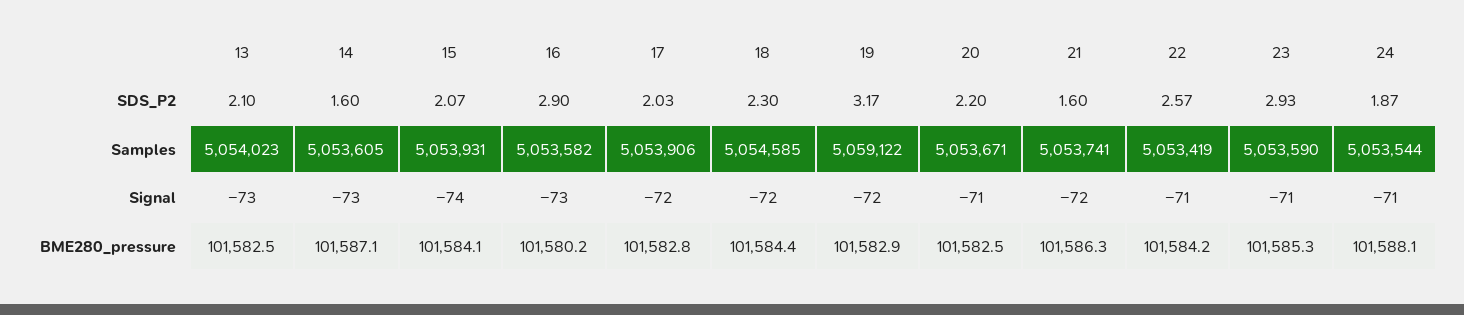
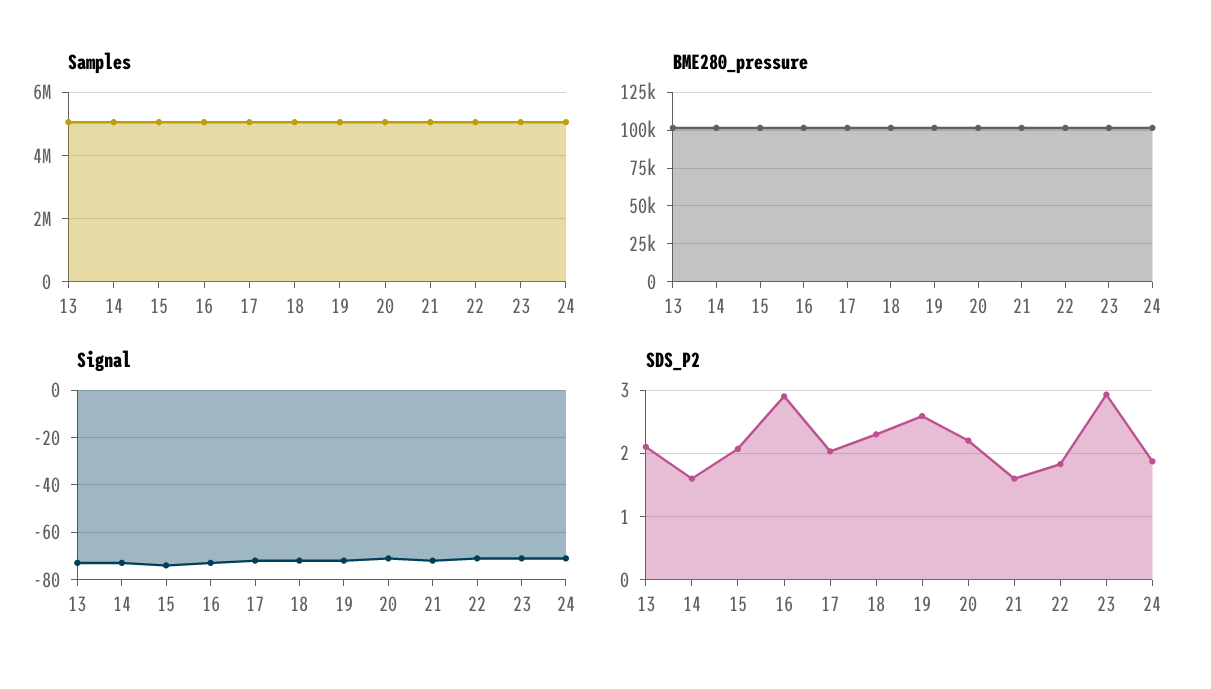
SDS_P2, 19: 3.17 -> 2.6
SDS_P2, 22: 2.57 -> 1.8

